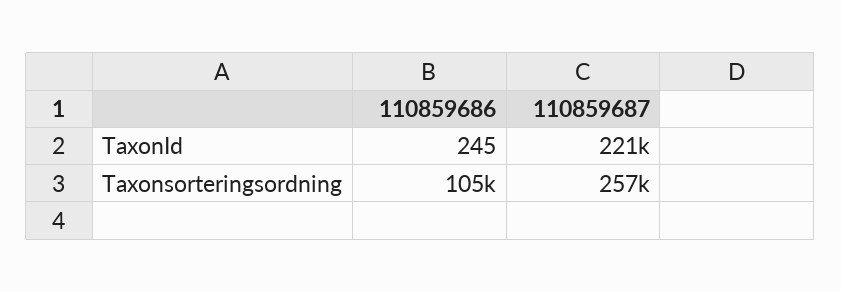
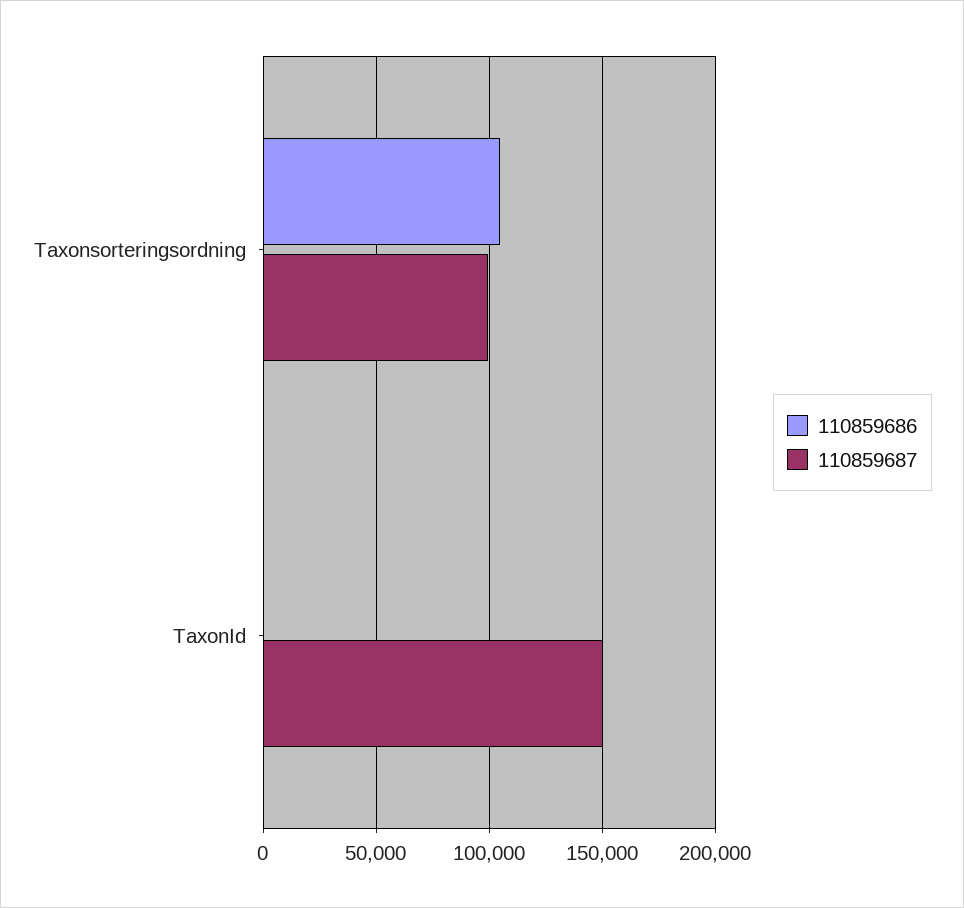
110859687, TaxonId: 221000 -> 150000
110859687, Taxonsorteringsordning: 257000 -> 100000

